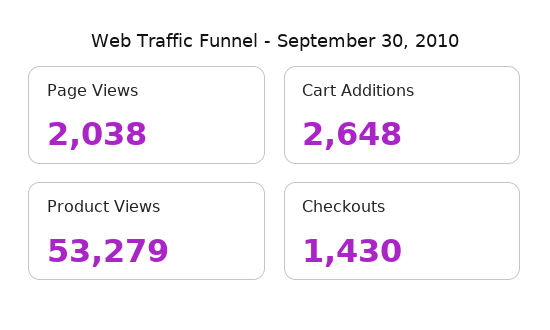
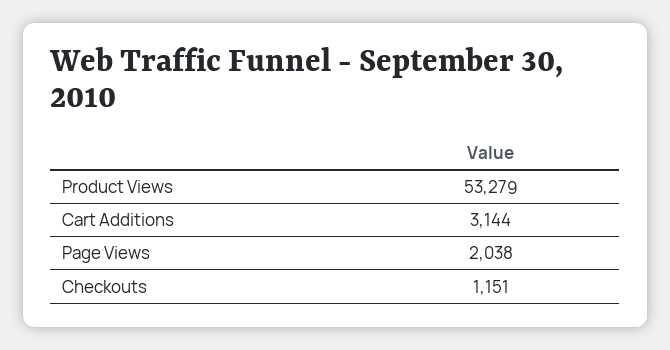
Cart Additions: 2648 -> 3144
Checkouts: 1430 -> 1151

